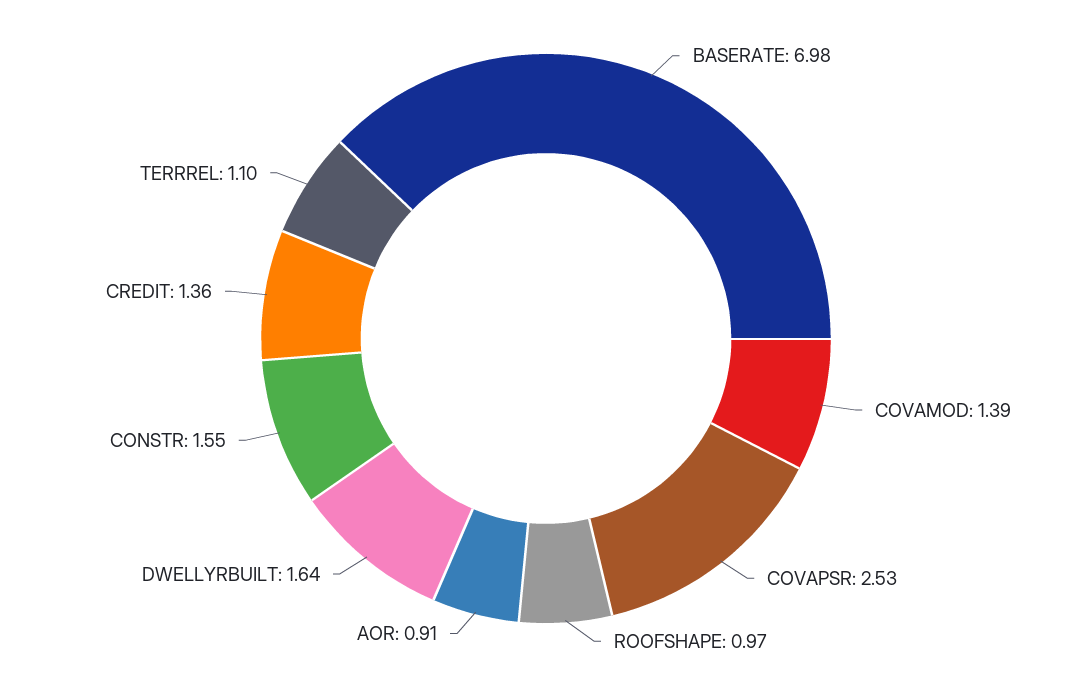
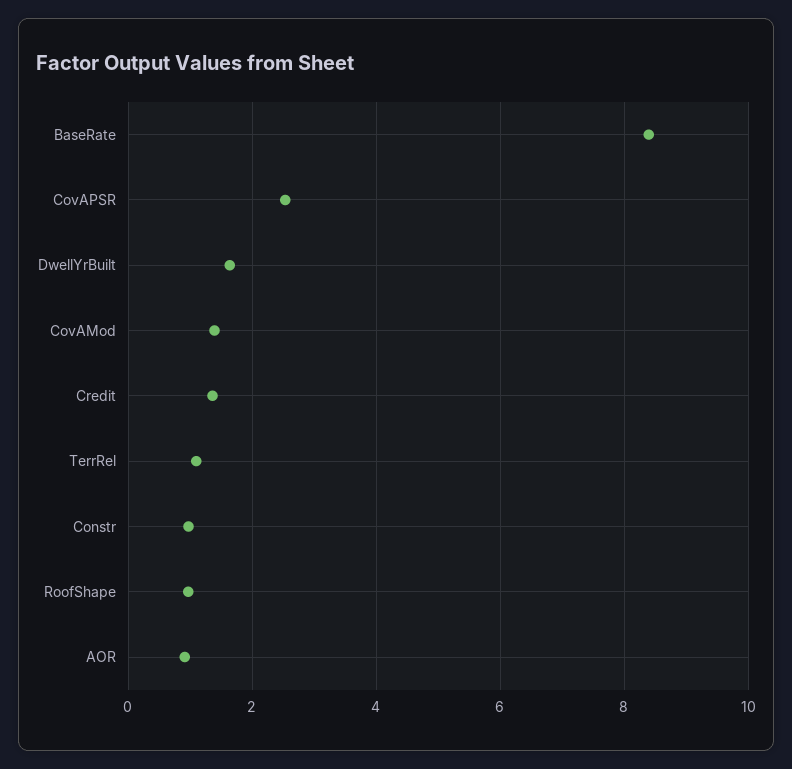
BASERATE: 6.98 -> 8.4
CONSTR: 1.55 -> 1

